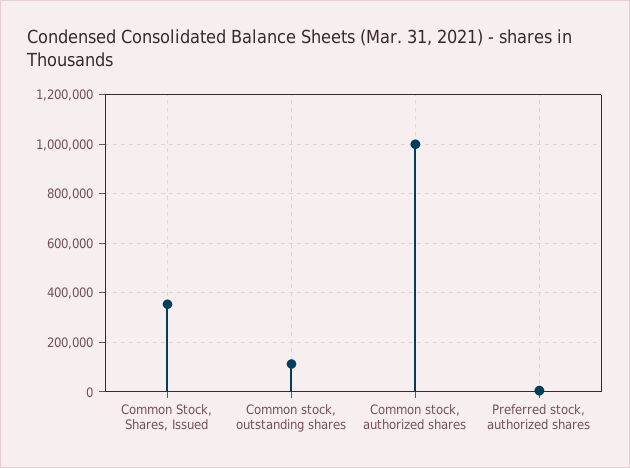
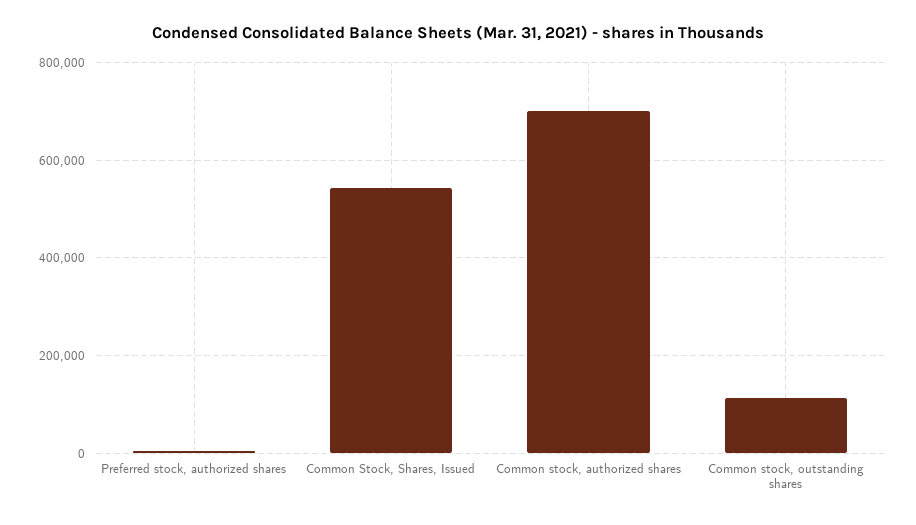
Common Stock, Shares, Issued: 350000 -> 540000
Common stock, authorized shares: 1000000 -> 700000

